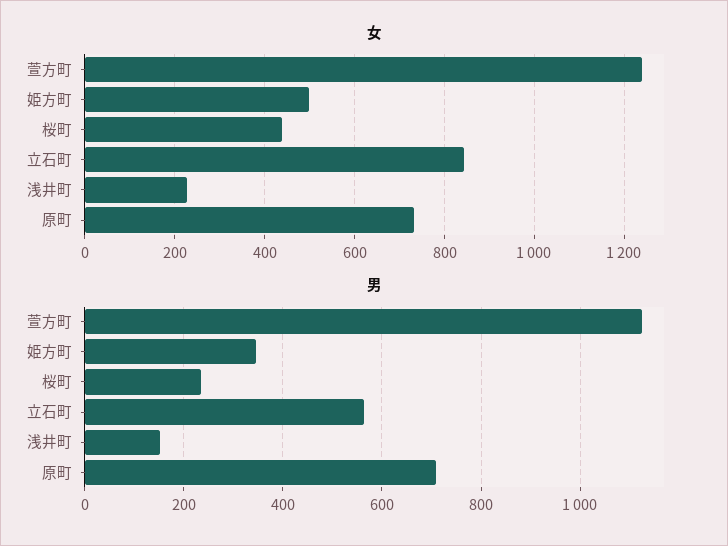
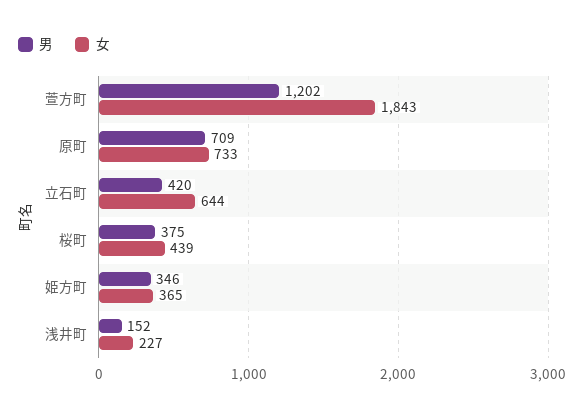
女, 萱方町: 1240 -> 1843
女, 姫方町: 500 -> 365
女, 立石町: 840 -> 644
男, 萱方町: 1120 -> 1202
男, 桜町: 240 -> 375
男, 立石町: 560 -> 420

